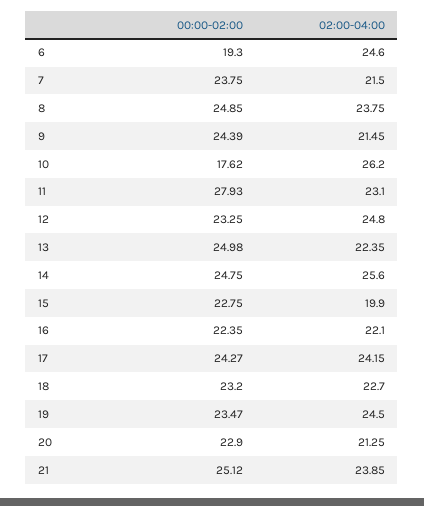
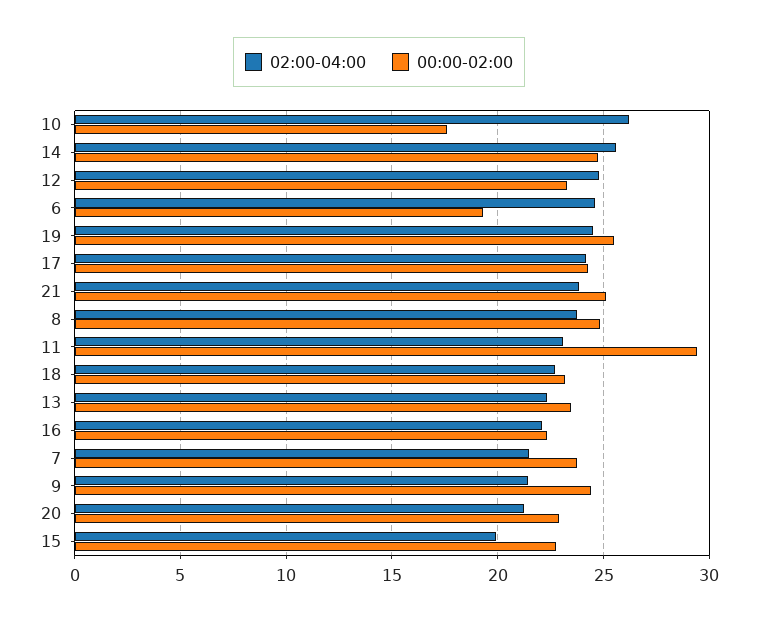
00:00-02:00, 11: 27.93 -> 29.5
00:00-02:00, 13: 24.98 -> 23.5
00:00-02:00, 19: 23.47 -> 25.5

